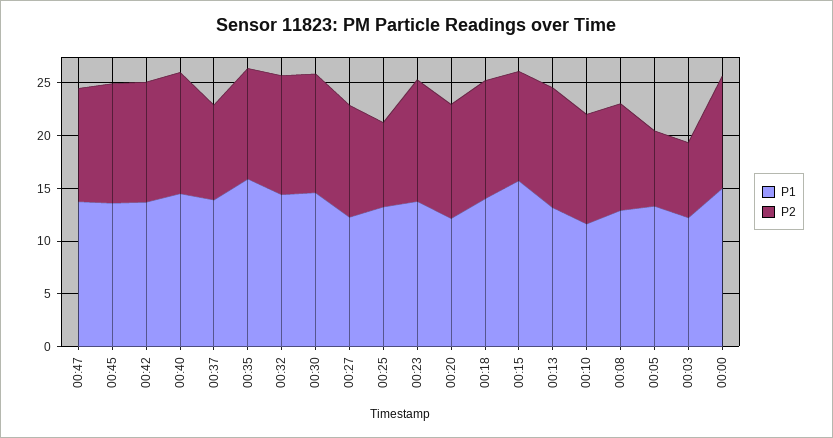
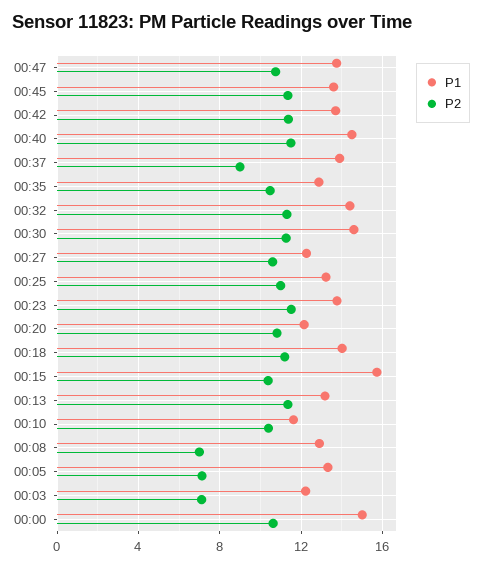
P1, 00:35: 16 -> 13
P2, 00:25: 8 -> 11
P2, 00:08: 10 -> 7

